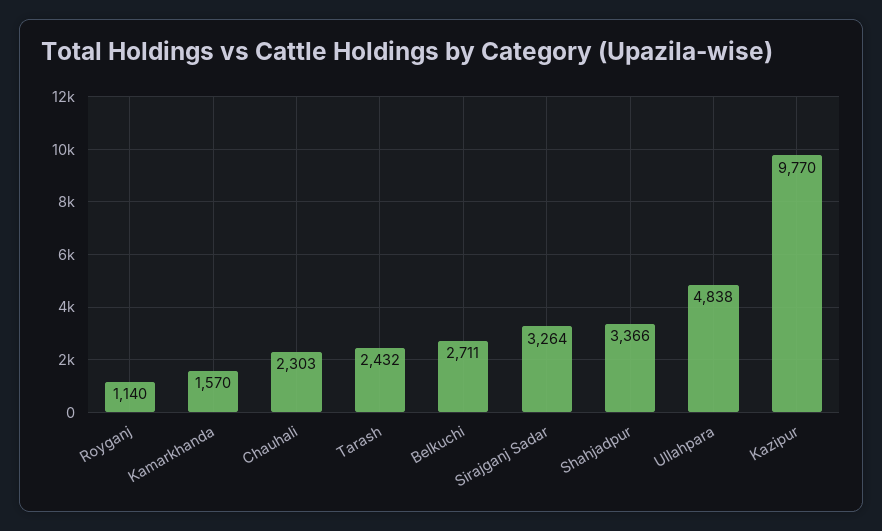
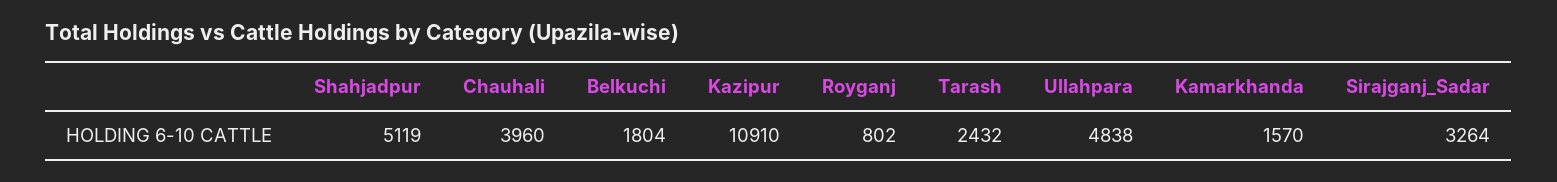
Royganj: 1140 -> 802
Chauhali: 2303 -> 3960
Belkuchi: 2711 -> 1804
Shahjadpur: 3366 -> 5119
Kazipur: 9770 -> 10910

